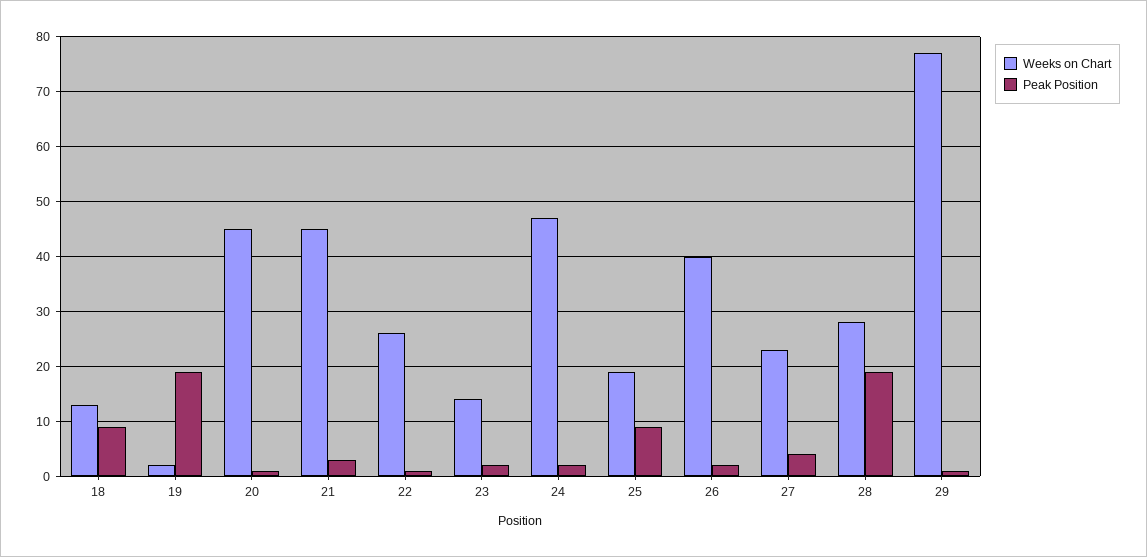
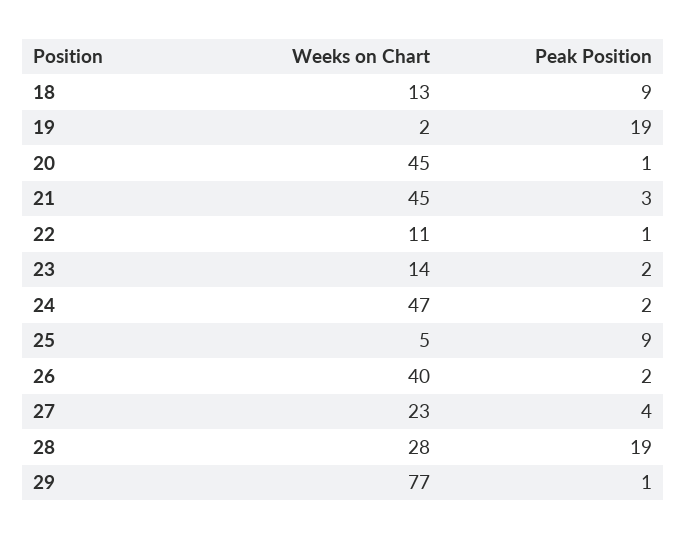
Weeks on Chart, 22: 25 -> 11
Weeks on Chart, 25: 20 -> 5

